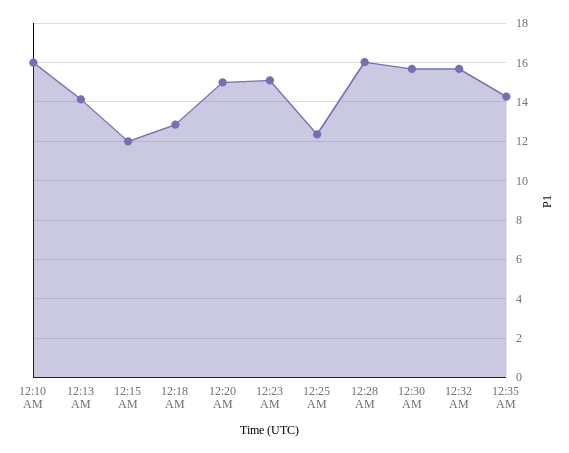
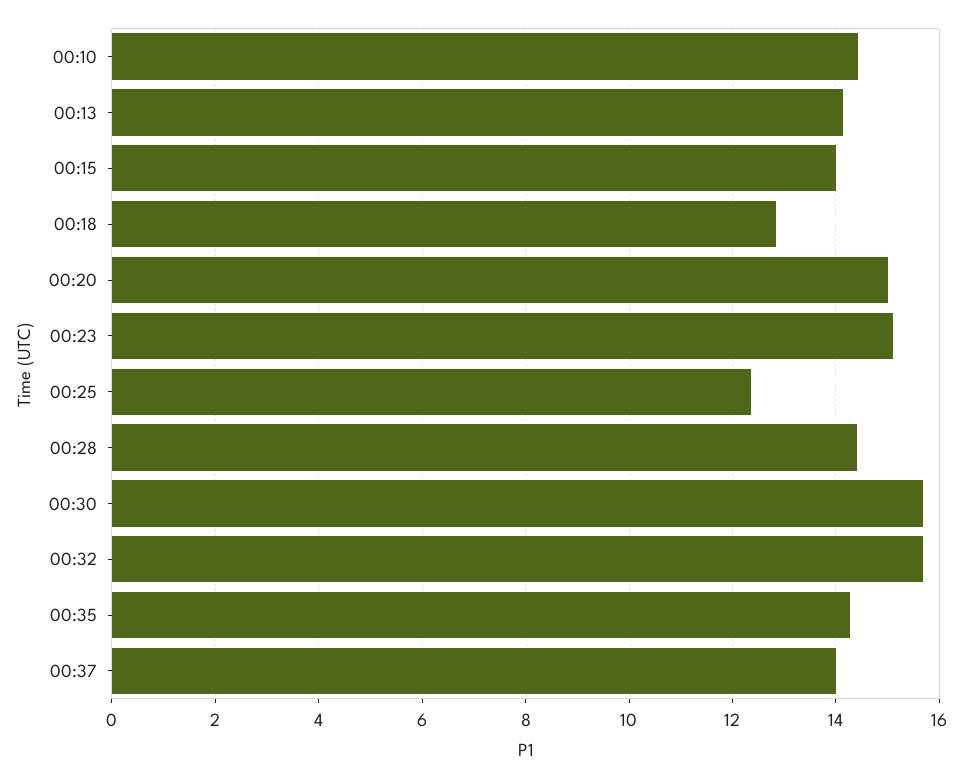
12:10 AM: 16 -> 14.4
12:15 AM: 12 -> 14
12:28 AM: 16 -> 14.4
00:37: none -> 14

